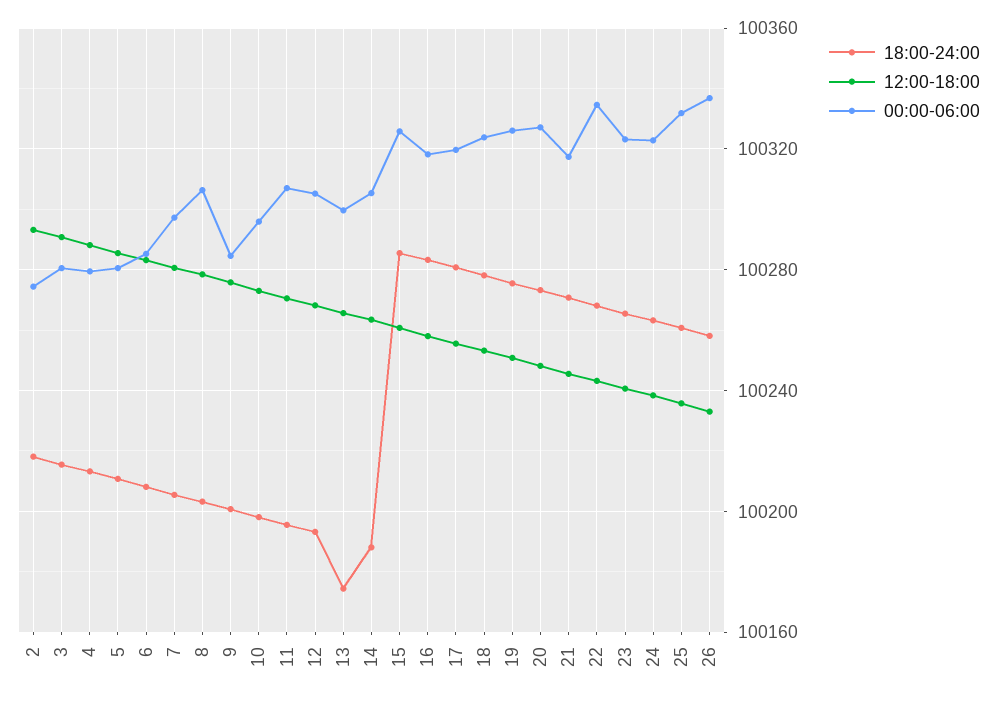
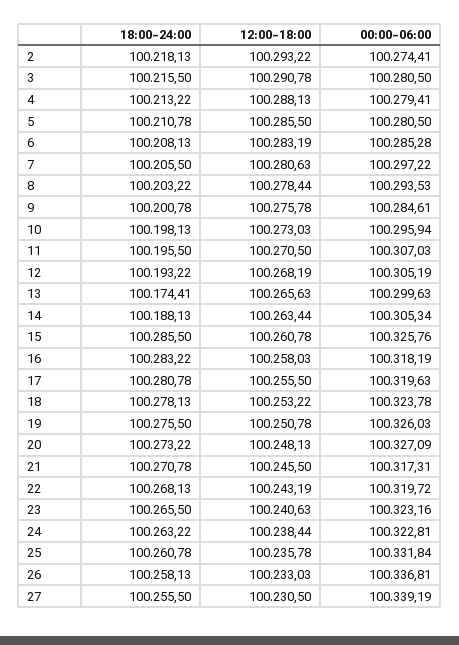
00:00-06:00, 8: 100305 -> 100293.53
00:00-06:00, 22: 100335 -> 100319.72
18:00-24:00, 27: none -> 100255.5
12:00-18:00, 27: none -> 100230.5
00:00-06:00, 27: none -> 100339.19

